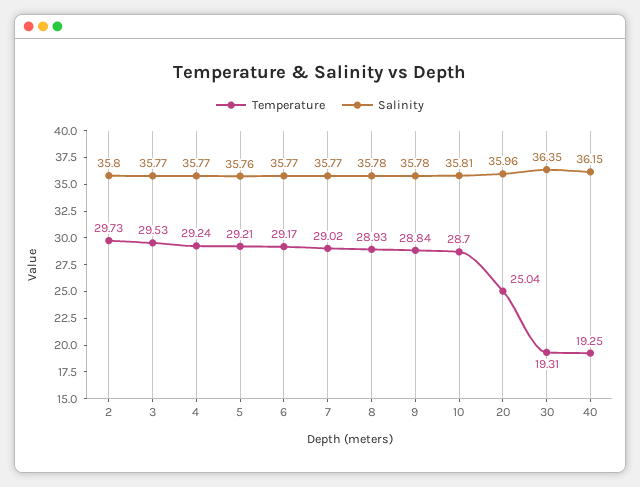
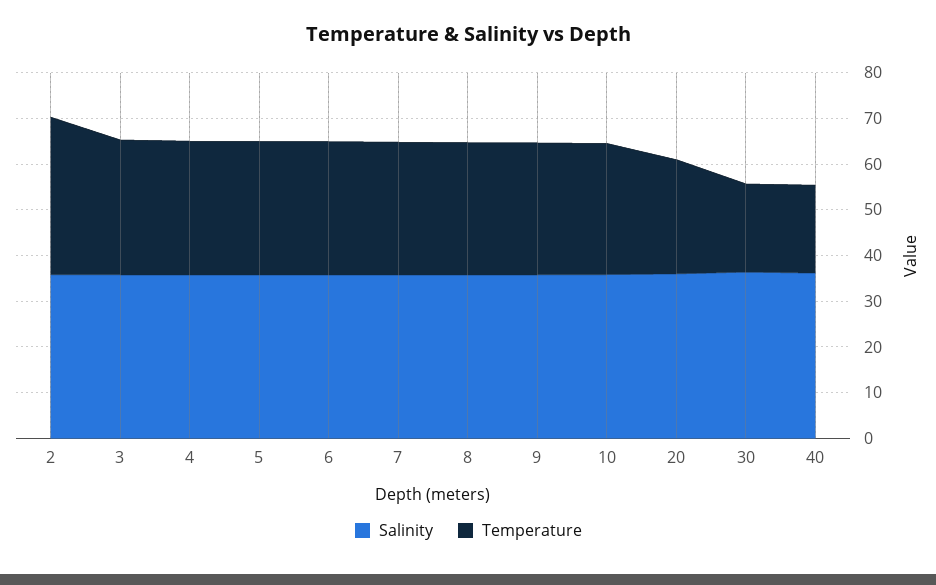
Temperature, 2: 29.73 -> 34

